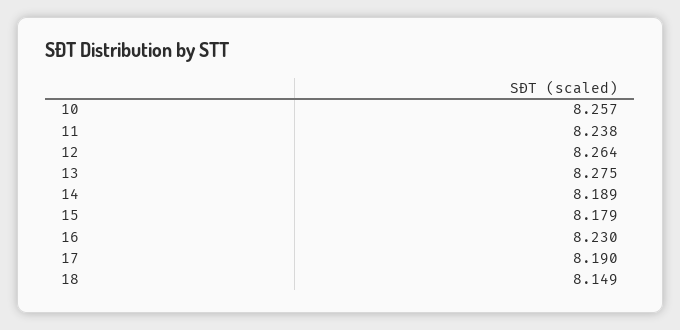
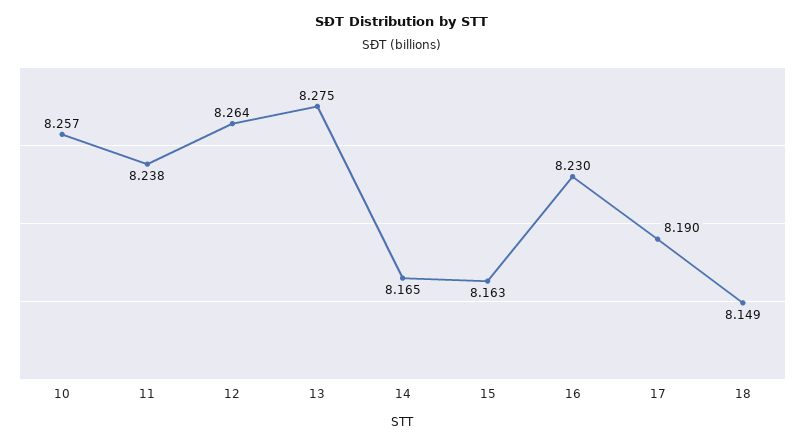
14: 8.189 -> 8.165
15: 8.179 -> 8.163

